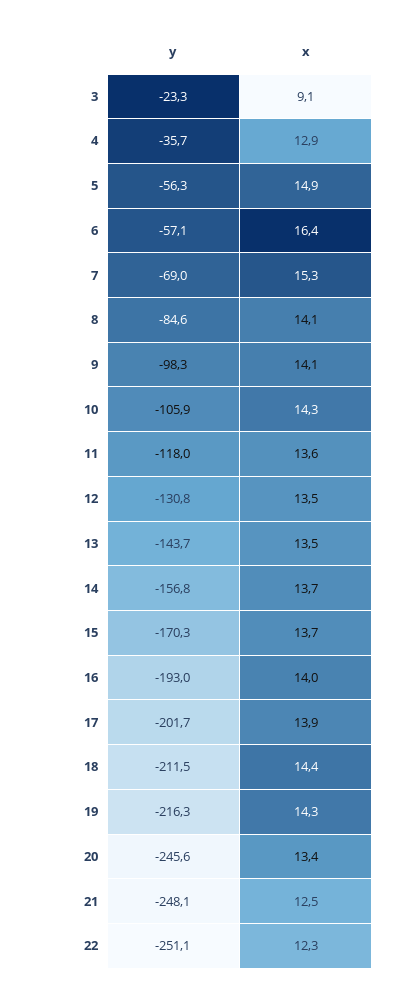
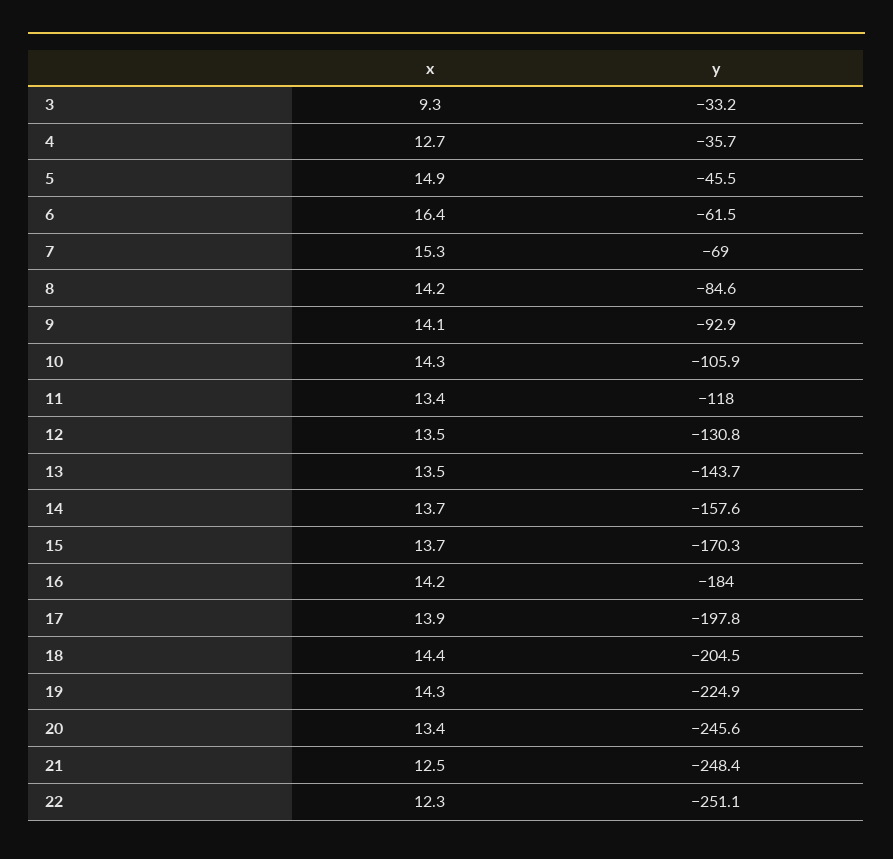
y, 3: -23.3 -> -33.2
x, 3: 9.1 -> 9.3
x, 4: 12.9 -> 12.7
y, 5: -56.3 -> -45.5
y, 6: -57.1 -> -61.5
x, 8: 14.1 -> 14.2
y, 9: -98.3 -> -92.9
x, 11: 13.6 -> 13.4
y, 14: -156.8 -> -157.6
y, 16: -193 -> -184
x, 16: 14 -> 14.2
y, 17: -201.7 -> -197.8
y, 18: -211.5 -> -204.5
y, 19: -216.3 -> -224.9
y, 21: -248.1 -> -248.4

